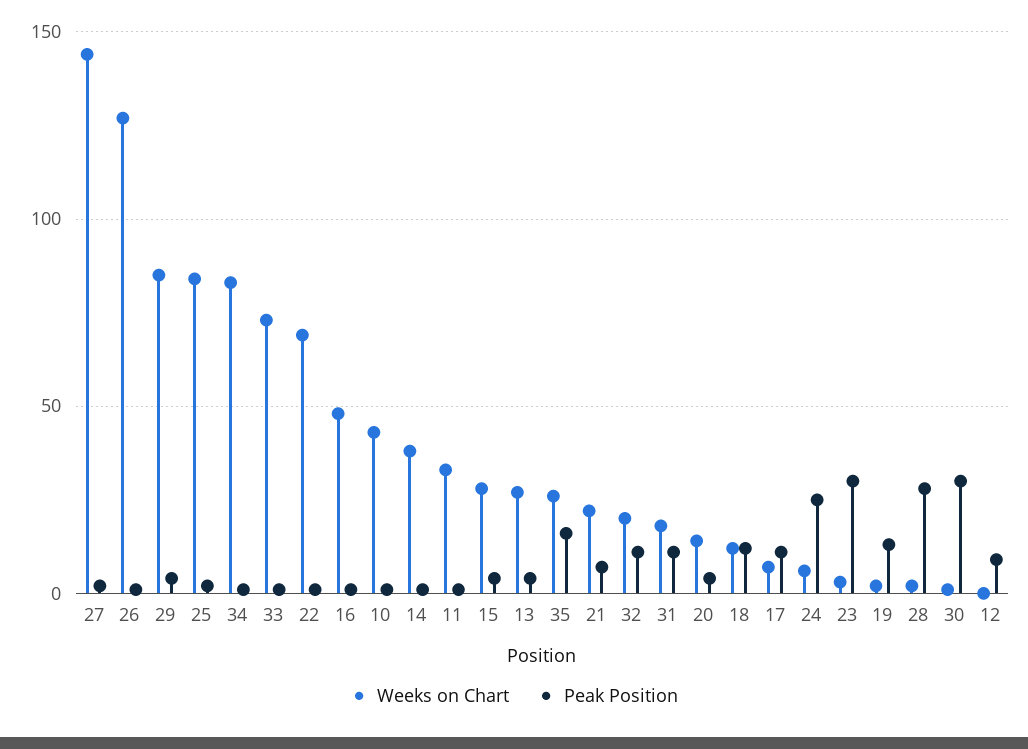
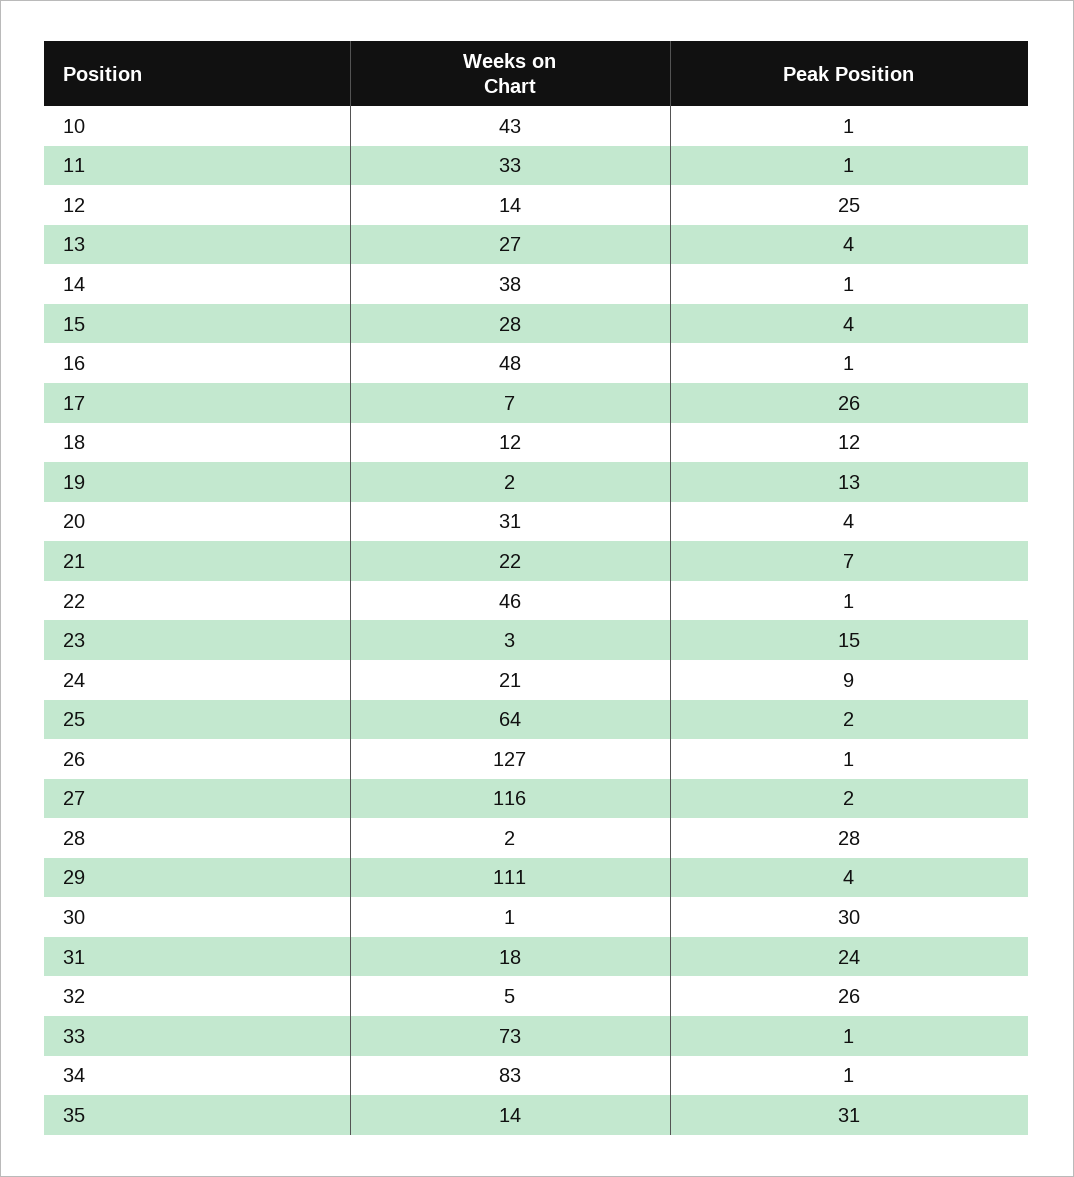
Weeks on Chart, 27: 145 -> 116
Weeks on Chart, 29: 85 -> 111
Weeks on Chart, 25: 85 -> 64
Weeks on Chart, 22: 70 -> 46
Weeks on Chart, 35: 25 -> 14
Peak Position, 35: 15 -> 31
Weeks on Chart, 32: 20 -> 5
Peak Position, 32: 10 -> 26
Peak Position, 31: 10 -> 24
Weeks on Chart, 20: 15 -> 31
Peak Position, 17: 10 -> 26
Weeks on Chart, 24: 5 -> 21
Peak Position, 24: 25 -> 9
Peak Position, 23: 30 -> 15
Weeks on Chart, 12: 0 -> 14
Peak Position, 12: 10 -> 25

